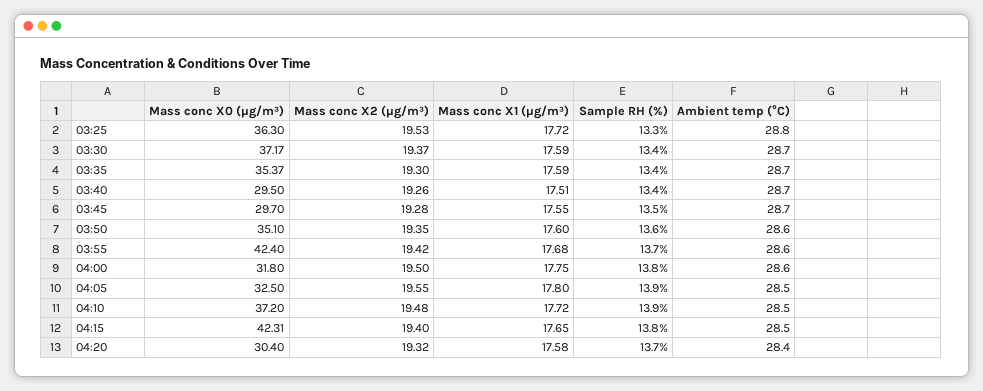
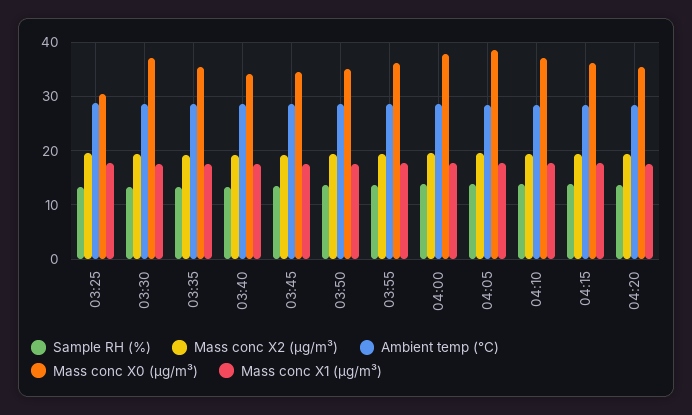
Mass conc X0 (μg/m³), 03:25: 36.3 -> 30
Mass conc X0 (μg/m³), 03:40: 29.5 -> 34
Mass conc X0 (μg/m³), 03:45: 29.7 -> 34
Mass conc X0 (μg/m³), 03:55: 42.4 -> 36
Mass conc X0 (μg/m³), 04:00: 31.8 -> 38
Mass conc X0 (μg/m³), 04:05: 32.5 -> 38
Mass conc X0 (μg/m³), 04:15: 42.31 -> 36
Mass conc X0 (μg/m³), 04:20: 30.4 -> 36

